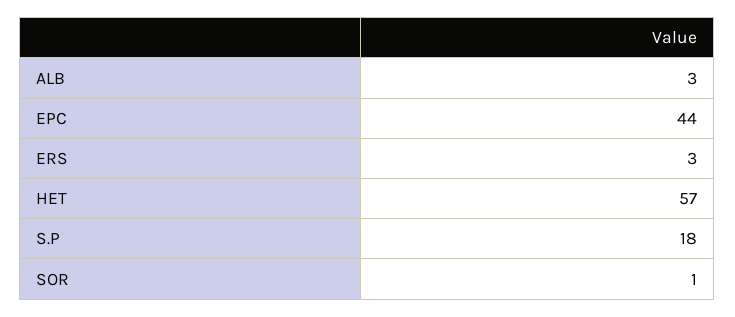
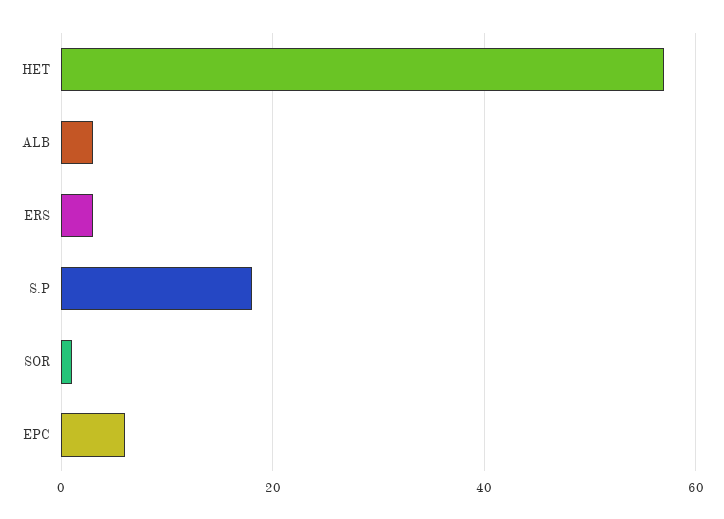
EPC: 44 -> 5

